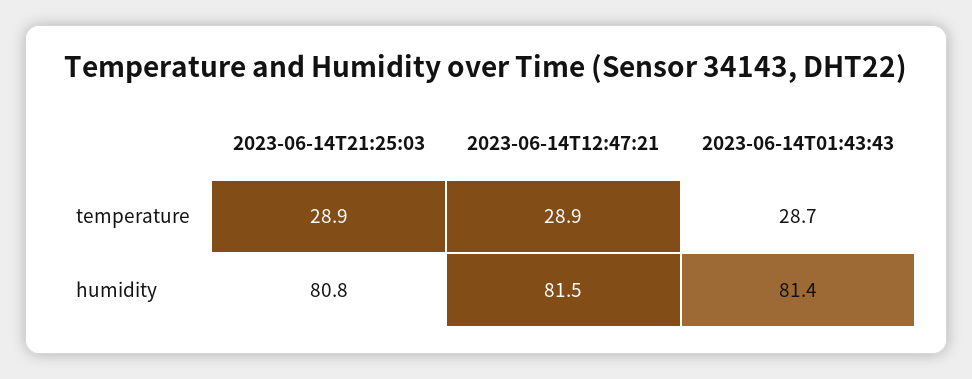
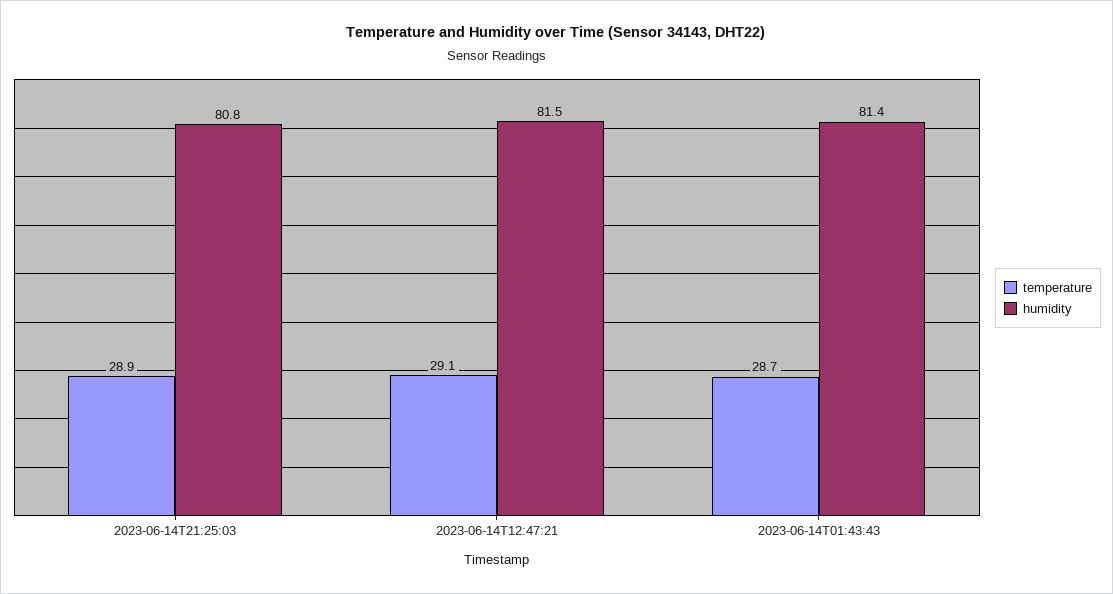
temperature, 2023-06-14T12:47:21: 28.9 -> 29.1

